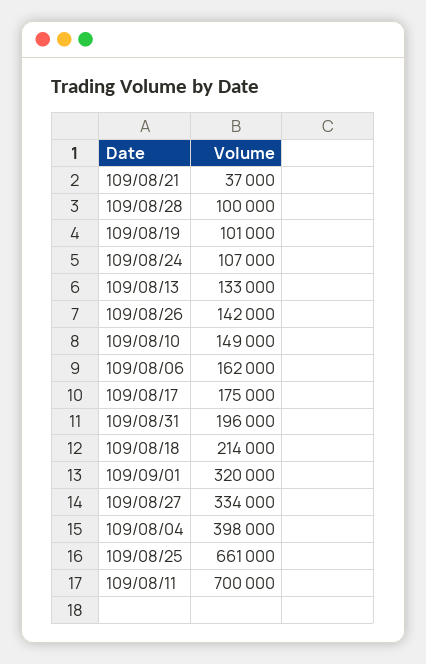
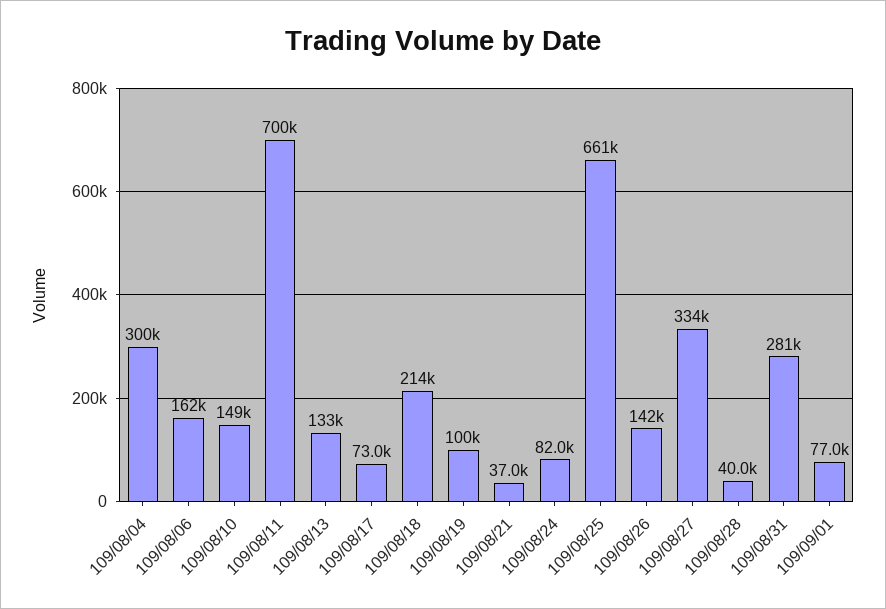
109/08/28: 100000 -> 40000
109/08/19: 101000 -> 100000
109/08/24: 107000 -> 82000
109/08/17: 175000 -> 73000
109/08/31: 196000 -> 281000
109/09/01: 320000 -> 77000
109/08/04: 398000 -> 300000

